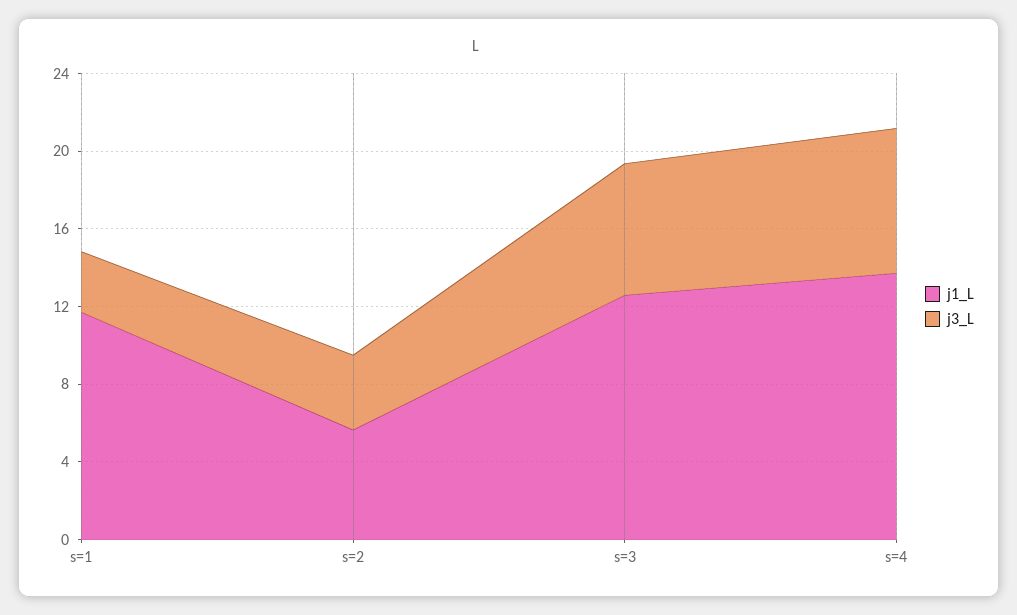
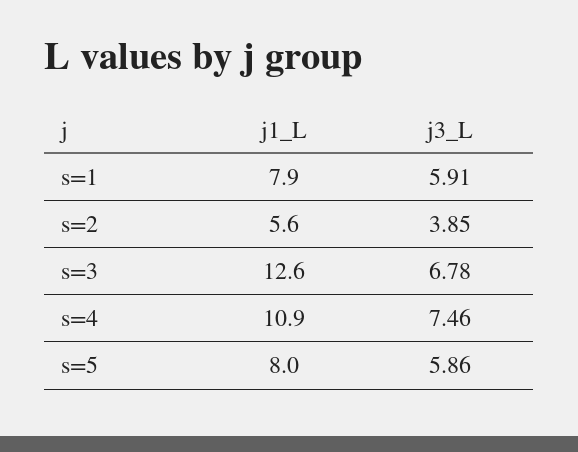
j1_L, s=1: 12 -> 7.9
j3_L, s=1: 3 -> 5.91
j1_L, s=4: 14 -> 10.9
j1_L, s=5: none -> 8
j3_L, s=5: none -> 5.86

